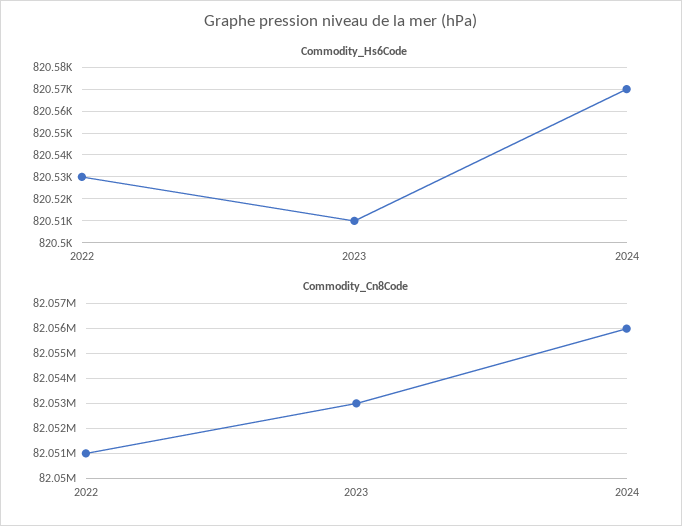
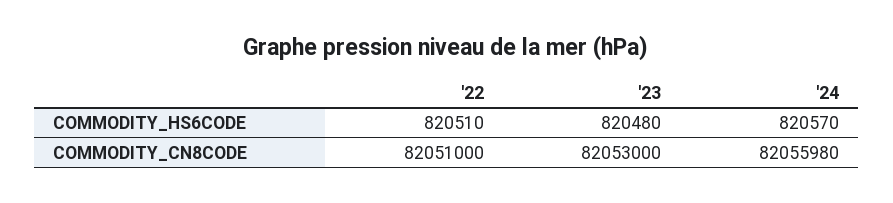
Commodity_Hs6Code, 2022: 820530 -> 820510
Commodity_Hs6Code, 2023: 820510 -> 820480

